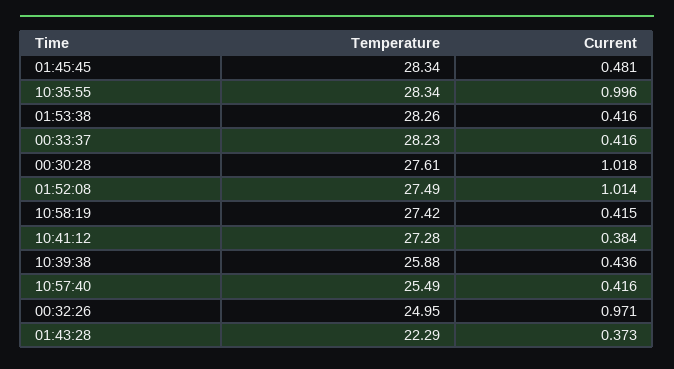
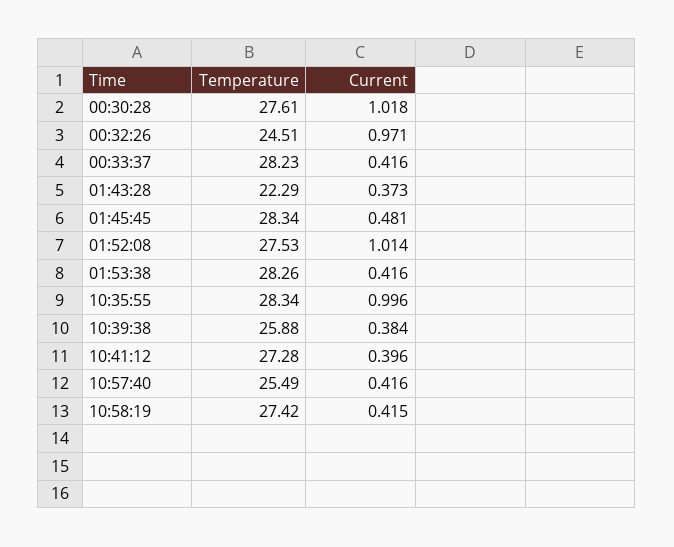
Temperature, 01:52:08: 27.49 -> 27.53
Current, 10:41:12: 0.384 -> 0.396
Current, 10:39:38: 0.436 -> 0.384
Temperature, 00:32:26: 24.95 -> 24.51

